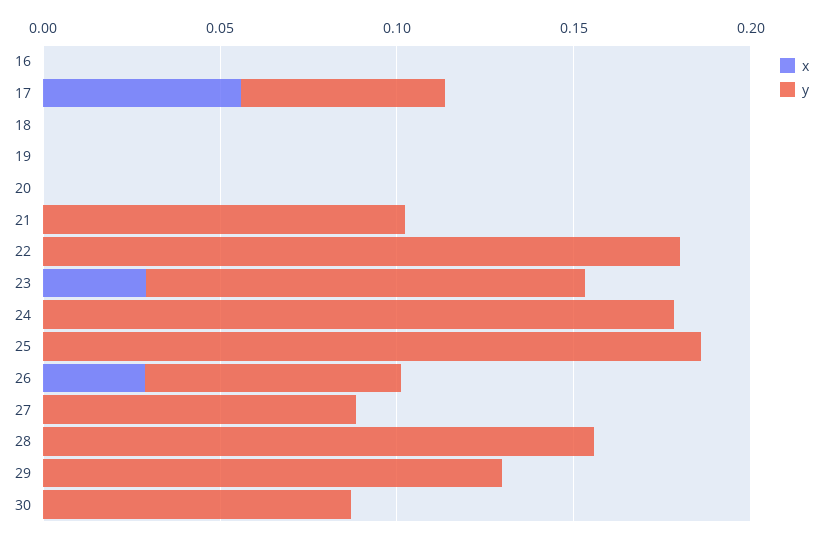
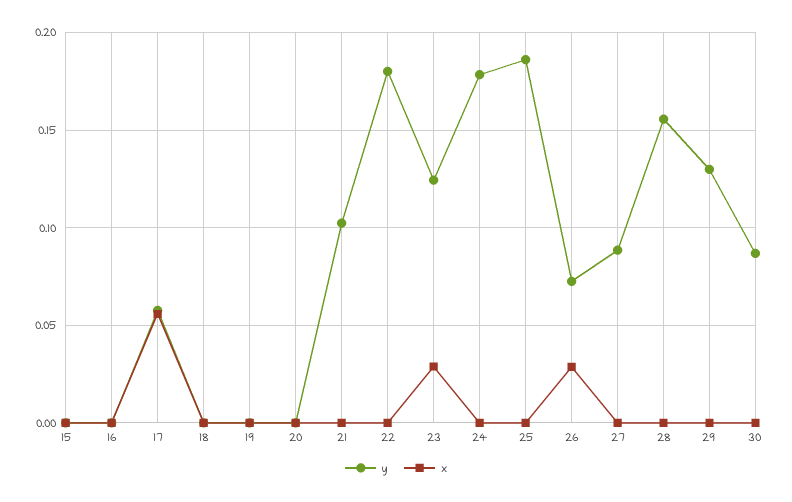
y, 15: none -> 0
x, 15: none -> 0

